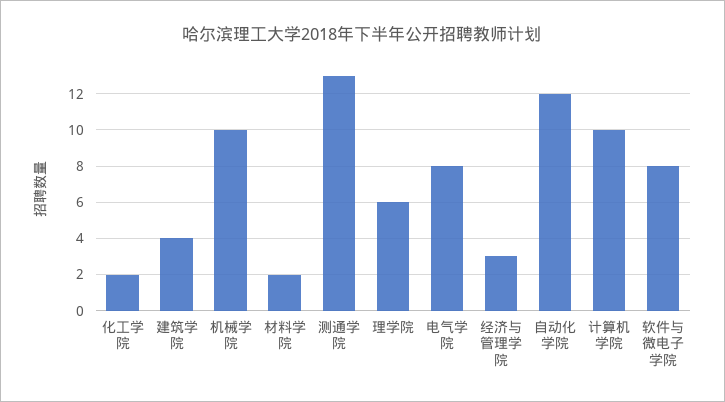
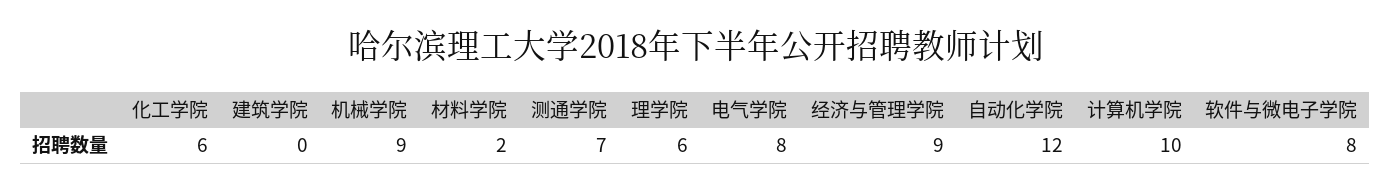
化工学院: 2 -> 6
建筑学院: 4 -> 0
机械学院: 10 -> 9
测通学院: 13 -> 7
经济与管理学院: 3 -> 9

